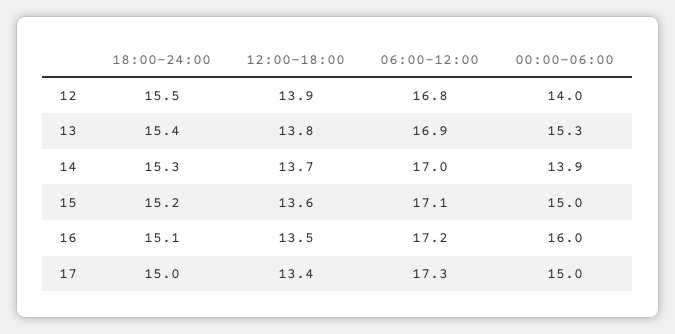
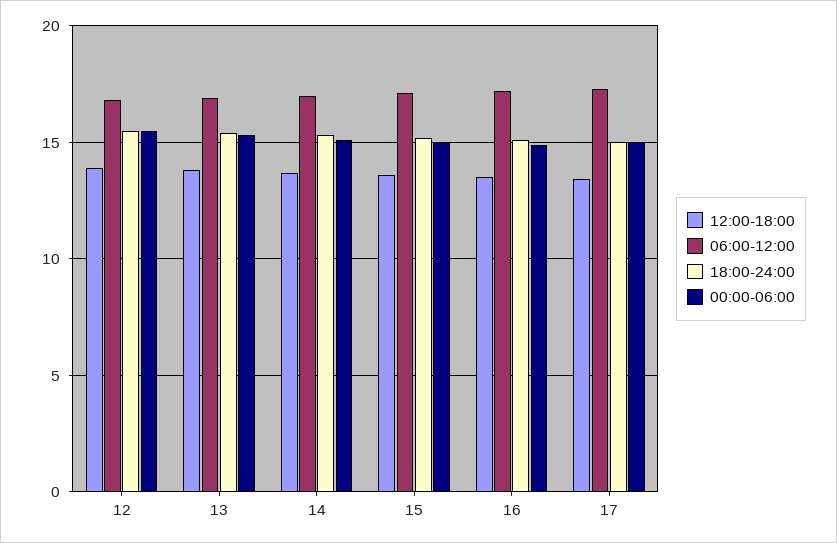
00:00-06:00, 12: 14 -> 15.5
00:00-06:00, 14: 13.9 -> 15
00:00-06:00, 16: 16 -> 15

